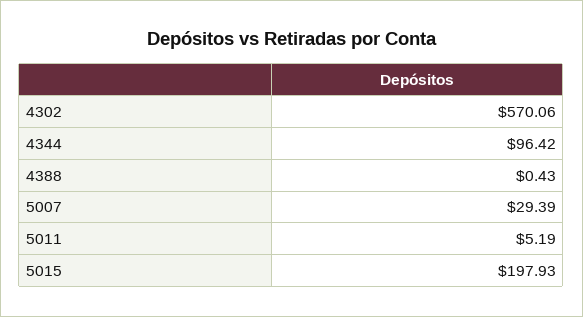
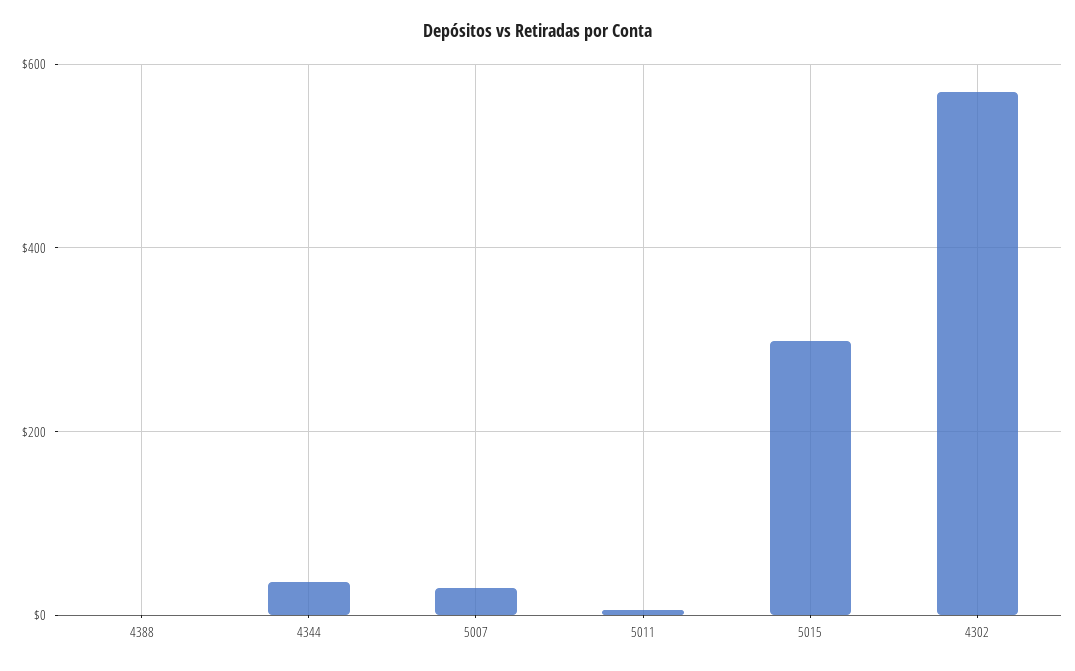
4344: 96.42 -> 40
5015: 197.93 -> 300

